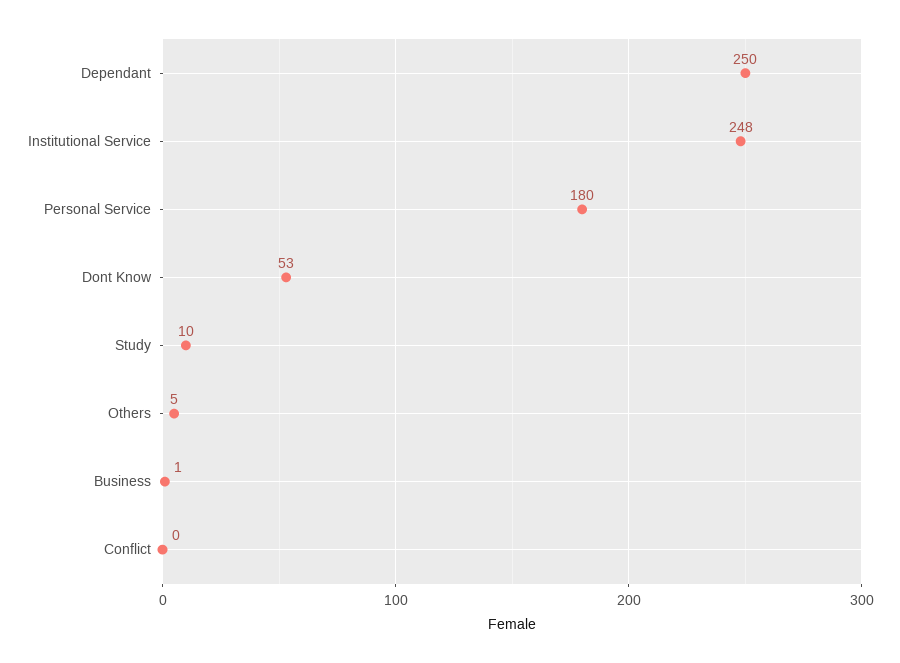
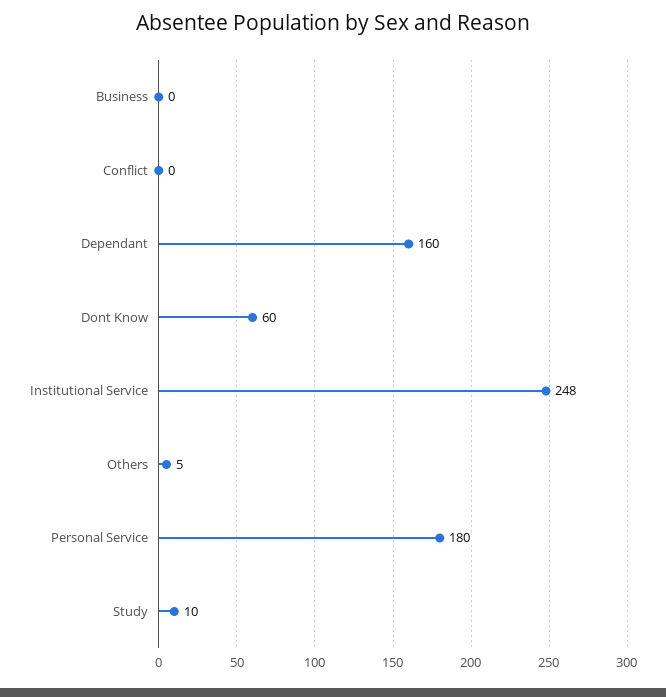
Dependant: 250 -> 160
Dont Know: 53 -> 60
Business: 1 -> 0

